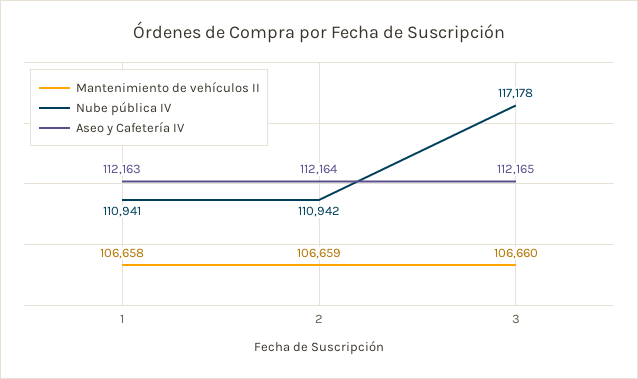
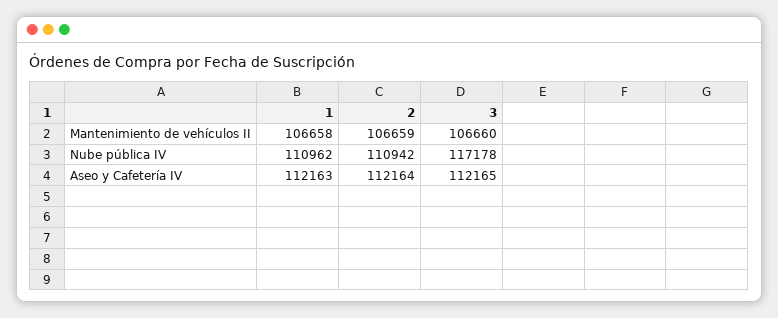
Nube pública IV, 1: 110941 -> 110962

